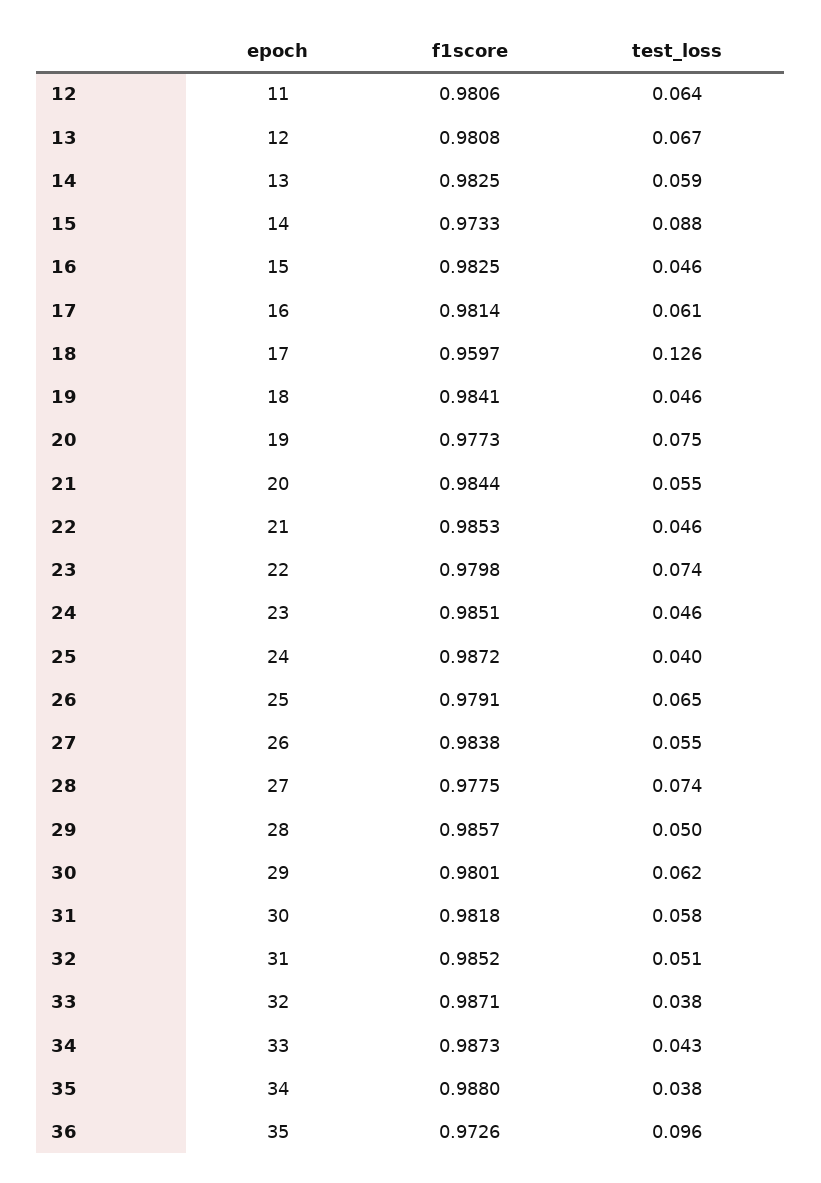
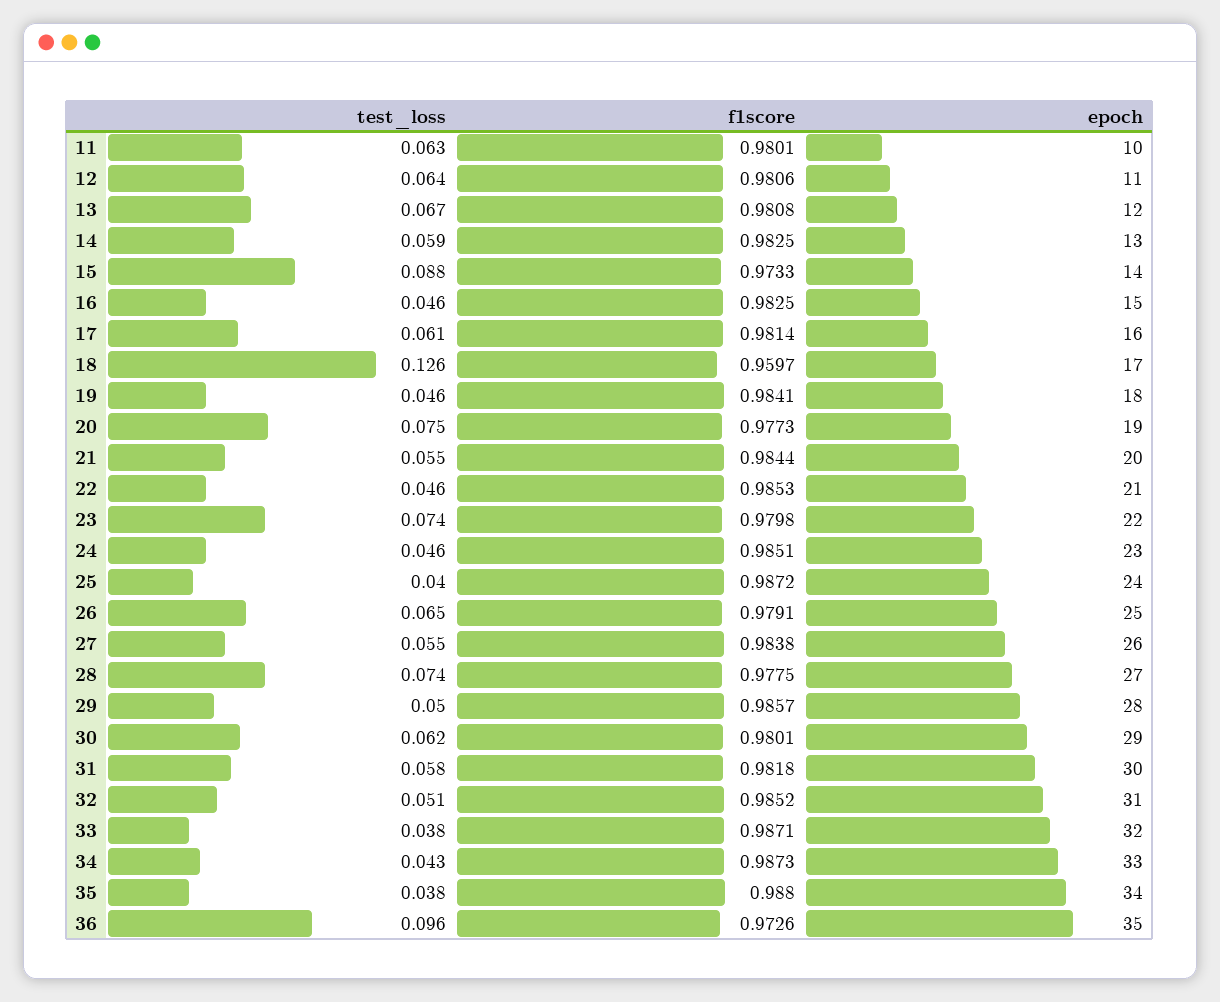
test_loss, 11: none -> 0.063
f1score, 11: none -> 0.9801
epoch, 11: none -> 10

